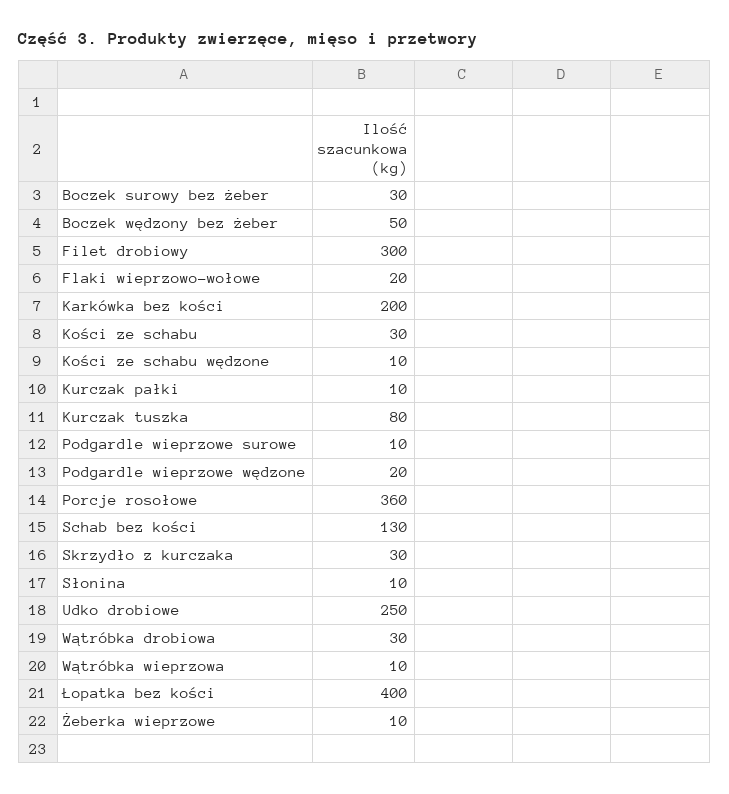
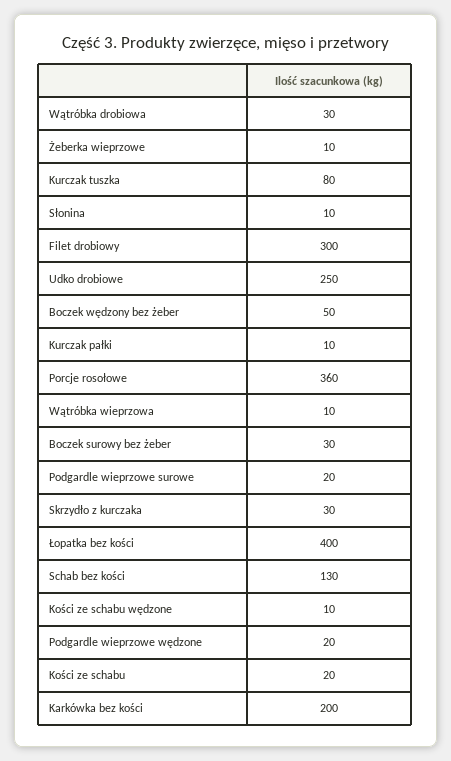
Flaki wieprzowo-wołowe: 20 -> none
Kości ze schabu: 30 -> 20
Podgardle wieprzowe surowe: 10 -> 20

